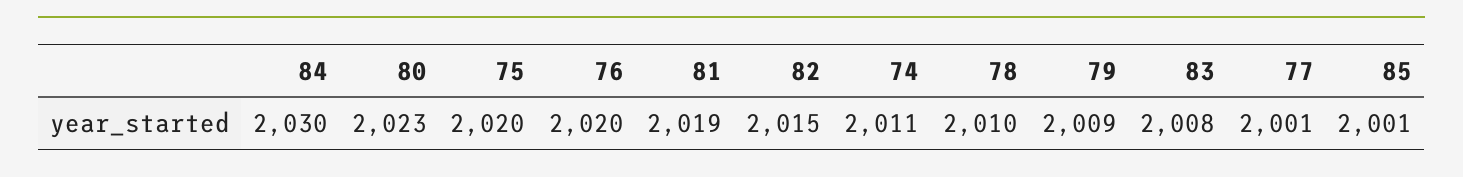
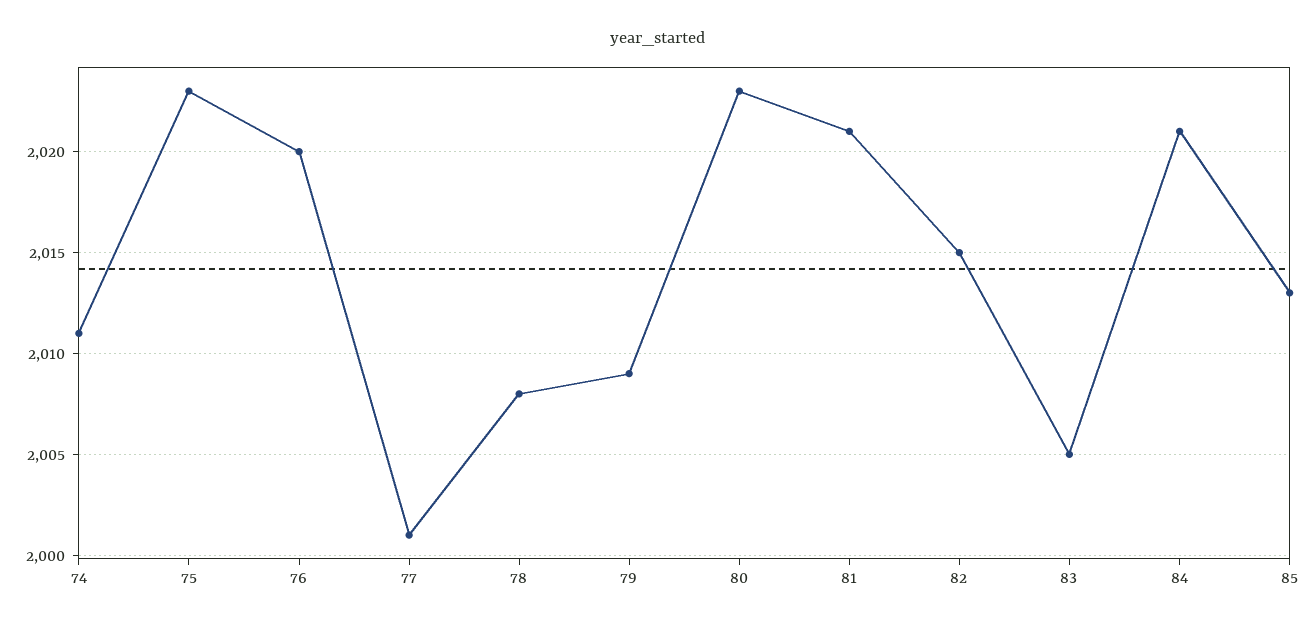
84: 2030 -> 2021
75: 2020 -> 2023
81: 2019 -> 2021
78: 2010 -> 2008
83: 2008 -> 2005
85: 2001 -> 2013

